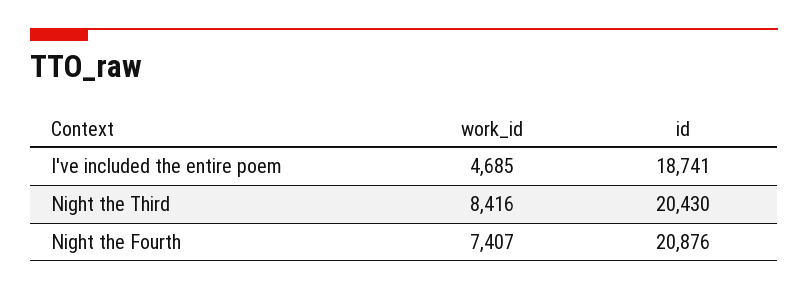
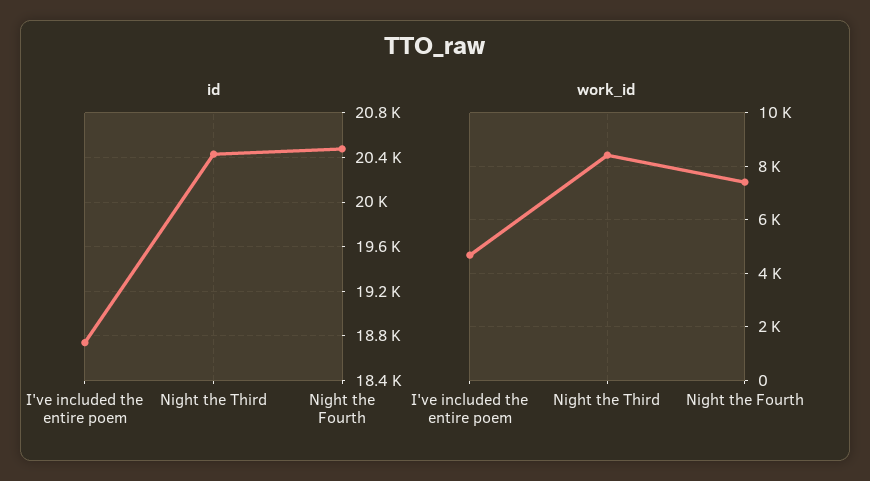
id, Night the Fourth: 20876 -> 20500

